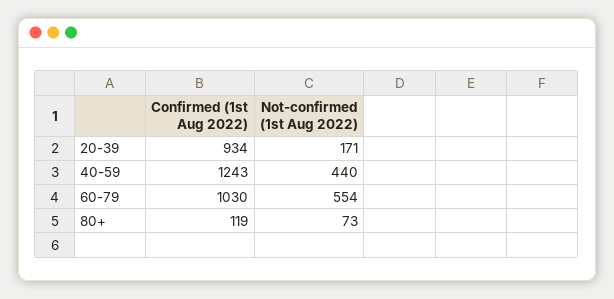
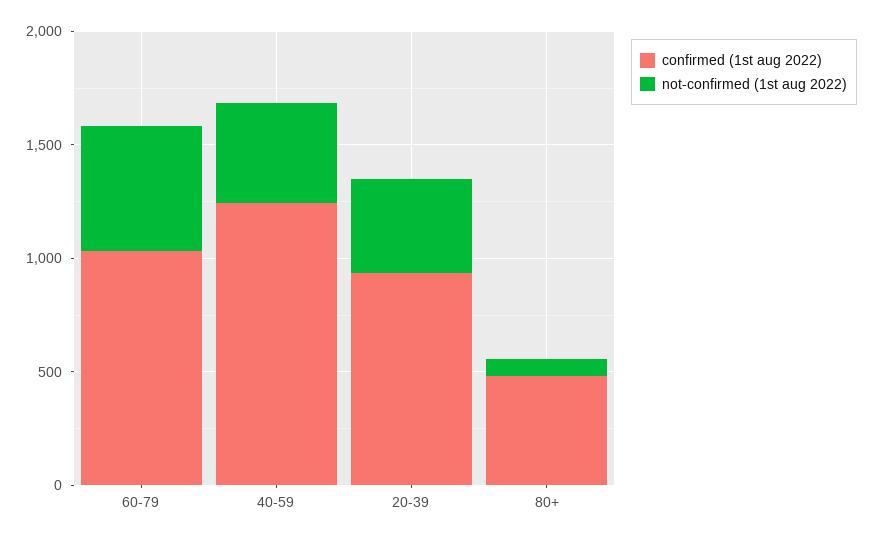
Not-confirmed (1st Aug 2022), 20-39: 171 -> 400
Confirmed (1st Aug 2022), 80+: 119 -> 500

